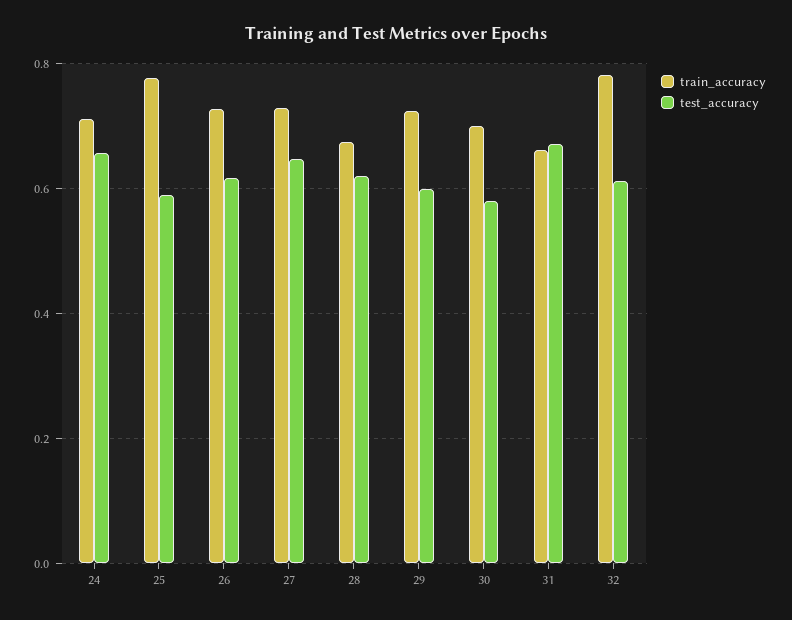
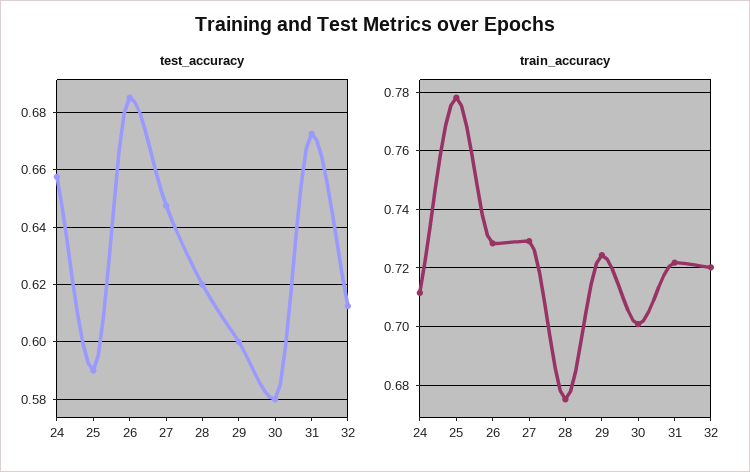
test_accuracy, 26: 0.62 -> 0.685
train_accuracy, 31: 0.66 -> 0.7225
train_accuracy, 32: 0.78 -> 0.72

